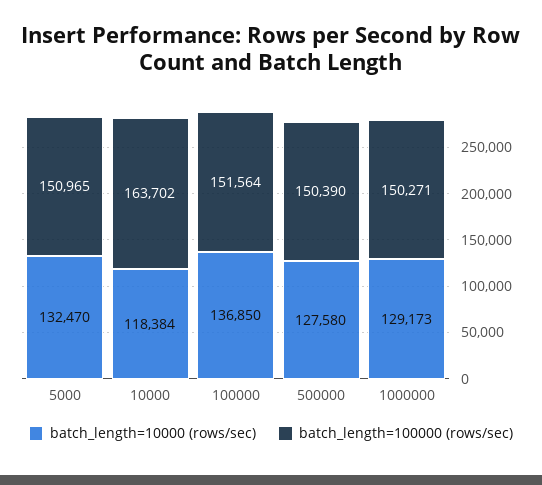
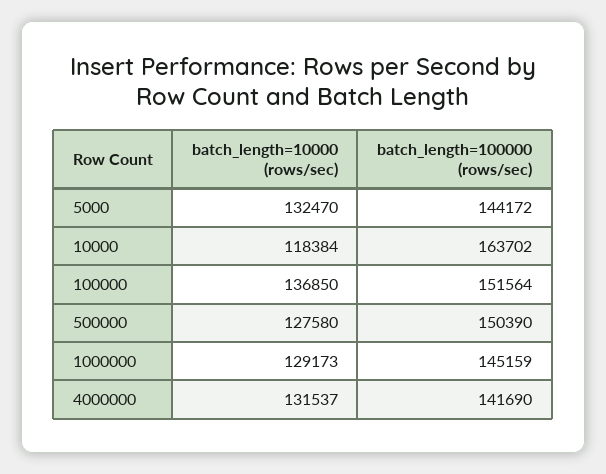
batch_length=100000 (rows/sec), 5000: 150965 -> 144172
batch_length=100000 (rows/sec), 1000000: 150271 -> 145159
batch_length=10000 (rows/sec), 4000000: none -> 131537
batch_length=100000 (rows/sec), 4000000: none -> 141690

